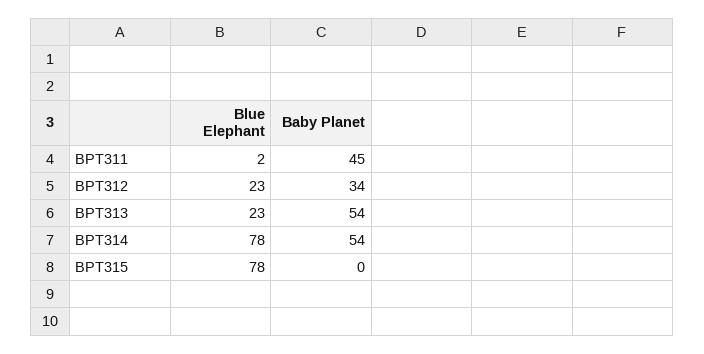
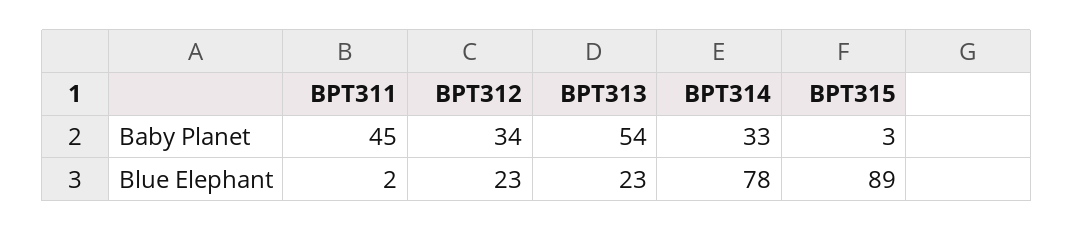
Baby Planet, BPT314: 54 -> 33
Blue Elephant, BPT315: 78 -> 89
Baby Planet, BPT315: 0 -> 3

